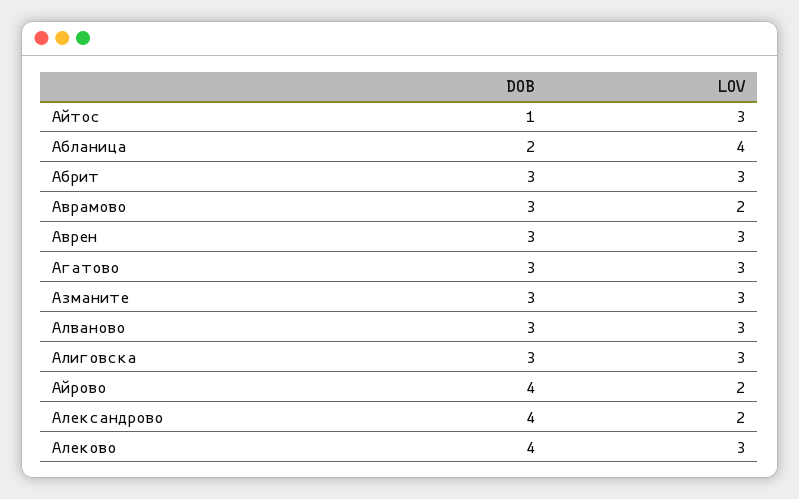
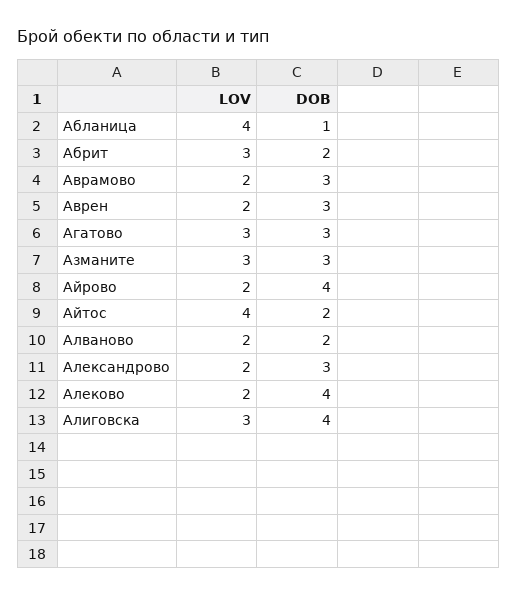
DOB, Айтос: 1 -> 2
LOV, Айтос: 3 -> 4
DOB, Абланица: 2 -> 1
DOB, Абрит: 3 -> 2
LOV, Аврен: 3 -> 2
DOB, Алваново: 3 -> 2
LOV, Алваново: 3 -> 2
DOB, Алиговска: 3 -> 4
DOB, Александрово: 4 -> 3
LOV, Алеково: 3 -> 2

